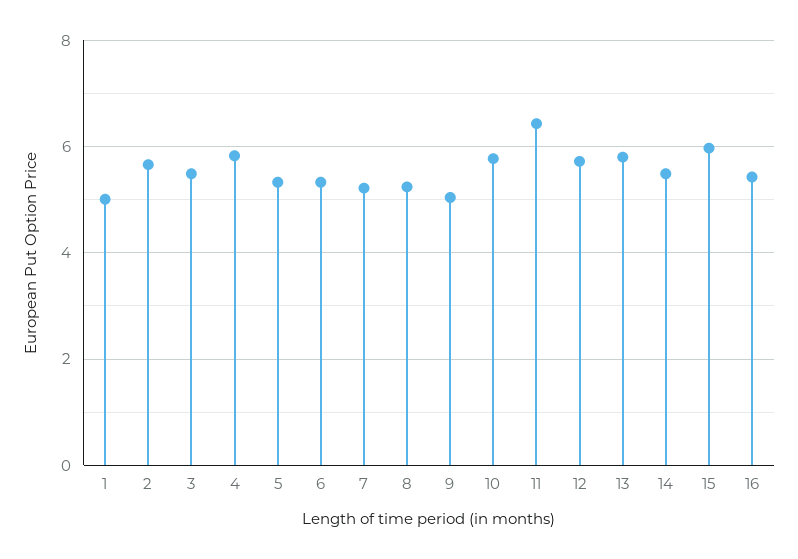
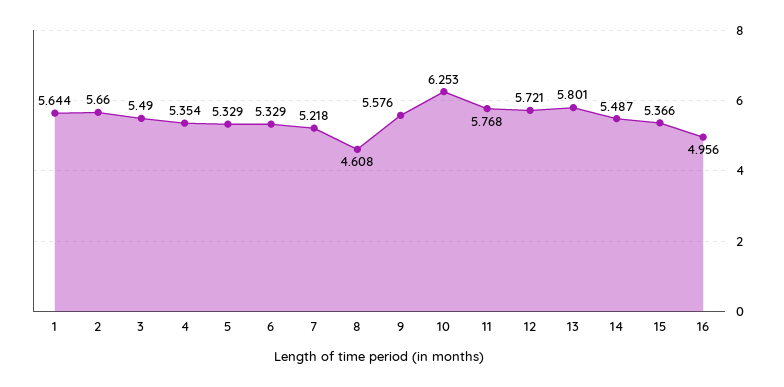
1: 5 -> 5.644
4: 5.8 -> 5.354
8: 5.2 -> 4.608
9: 5 -> 5.576
10: 5.8 -> 6.253
11: 6.4 -> 5.768
15: 6 -> 5.366
16: 5.4 -> 4.956

